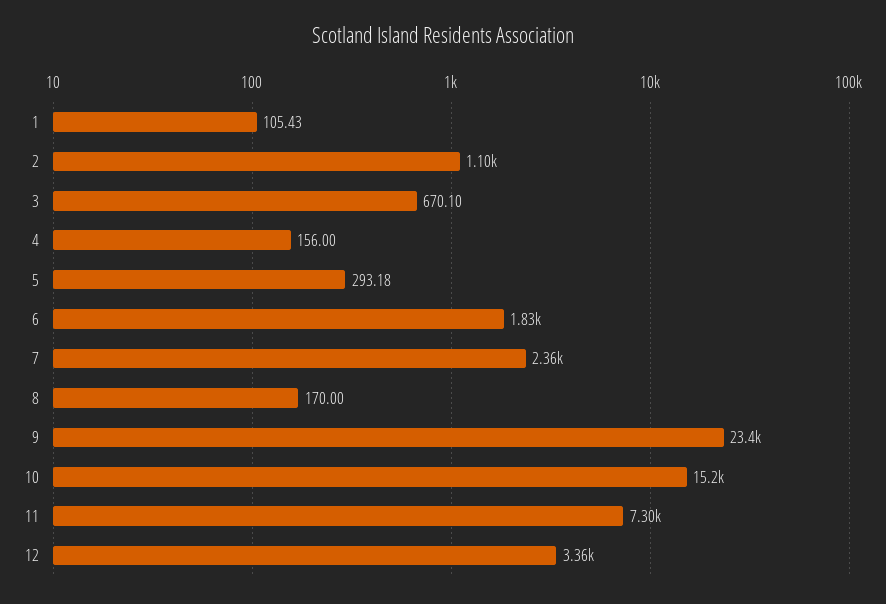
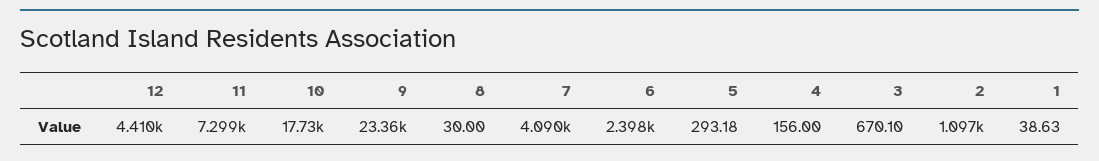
1: 105.43 -> 38.63
6: 1830 -> 2398
7: 2360 -> 4090
8: 170 -> 30
10: 15200 -> 17730
12: 3360 -> 4410

